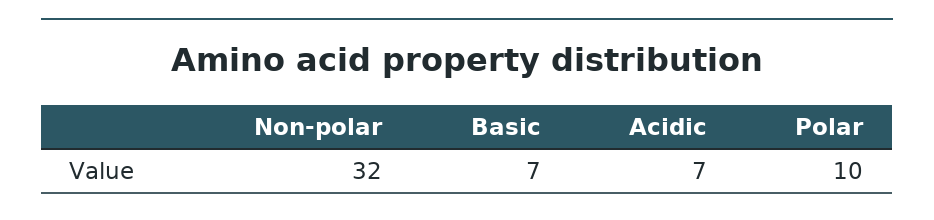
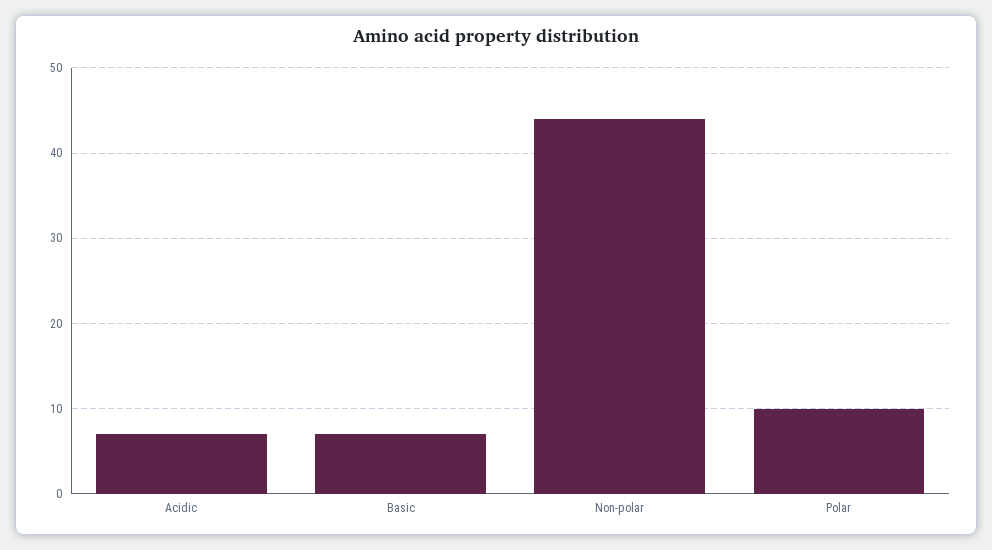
Non-polar: 32 -> 44

